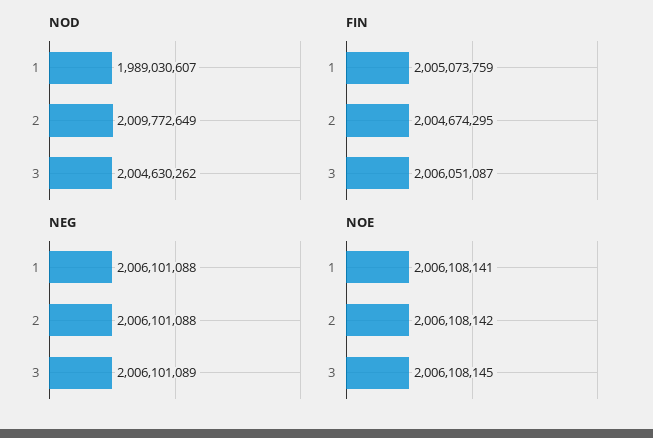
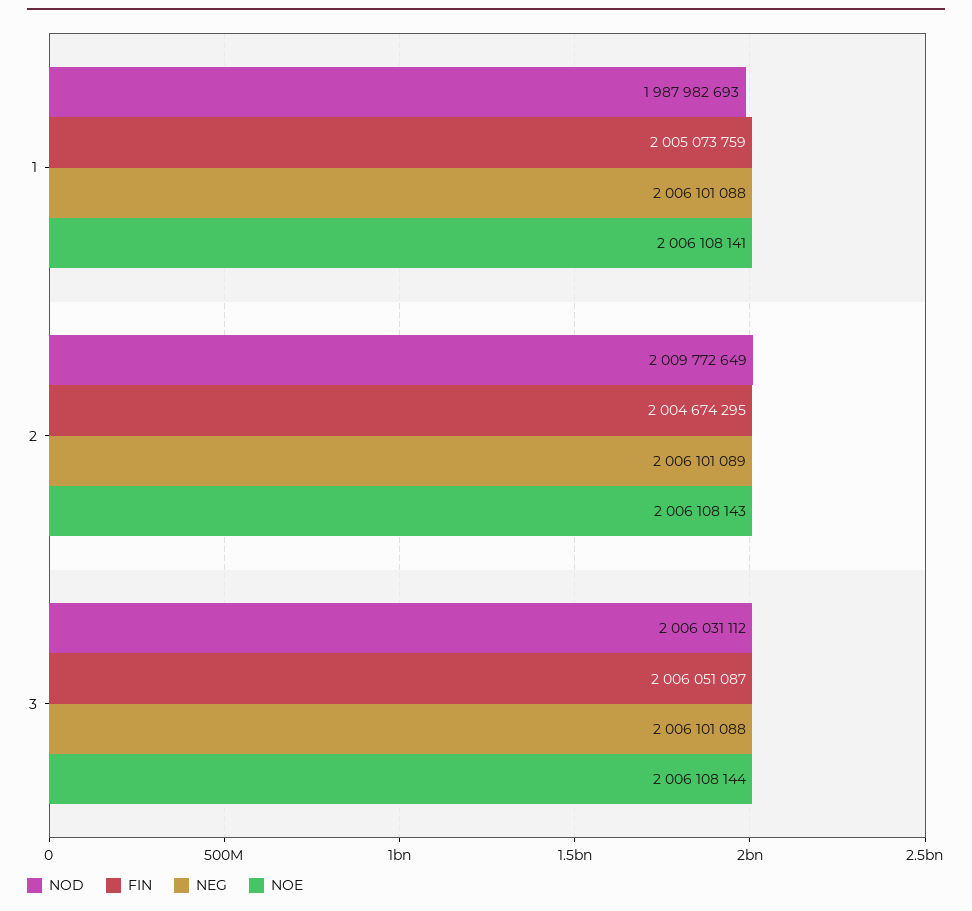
NOD, 1: 1989030607 -> 1987982693
NOD, 3: 2004630262 -> 2006031112
NEG, 2: 2006101088 -> 2006101089
NEG, 3: 2006101089 -> 2006101088
NOE, 2: 2006108142 -> 2006108143
NOE, 3: 2006108145 -> 2006108144

